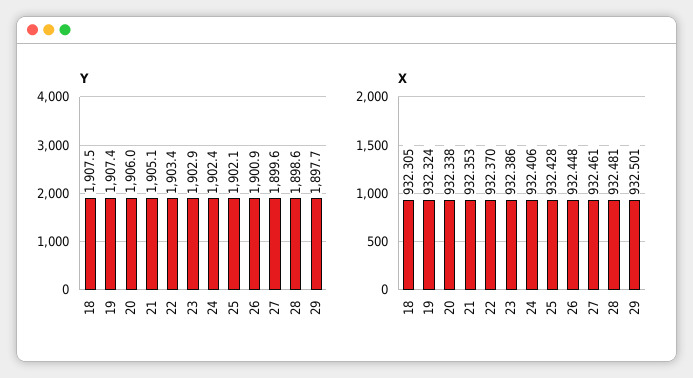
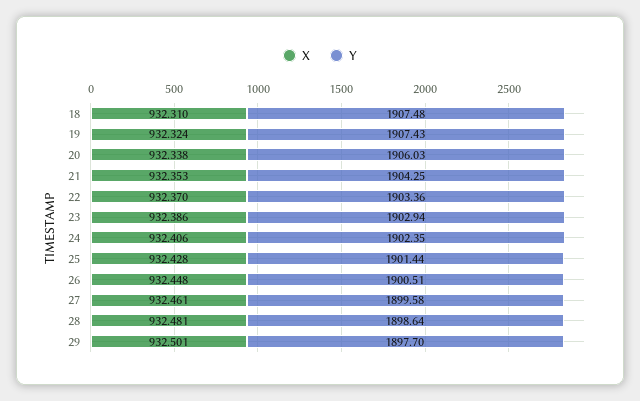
Y, 21: 1905.1 -> 1904.25
Y, 25: 1902.1 -> 1901.44
Y, 26: 1900.9 -> 1900.51
X, 18: 932.305 -> 932.31

